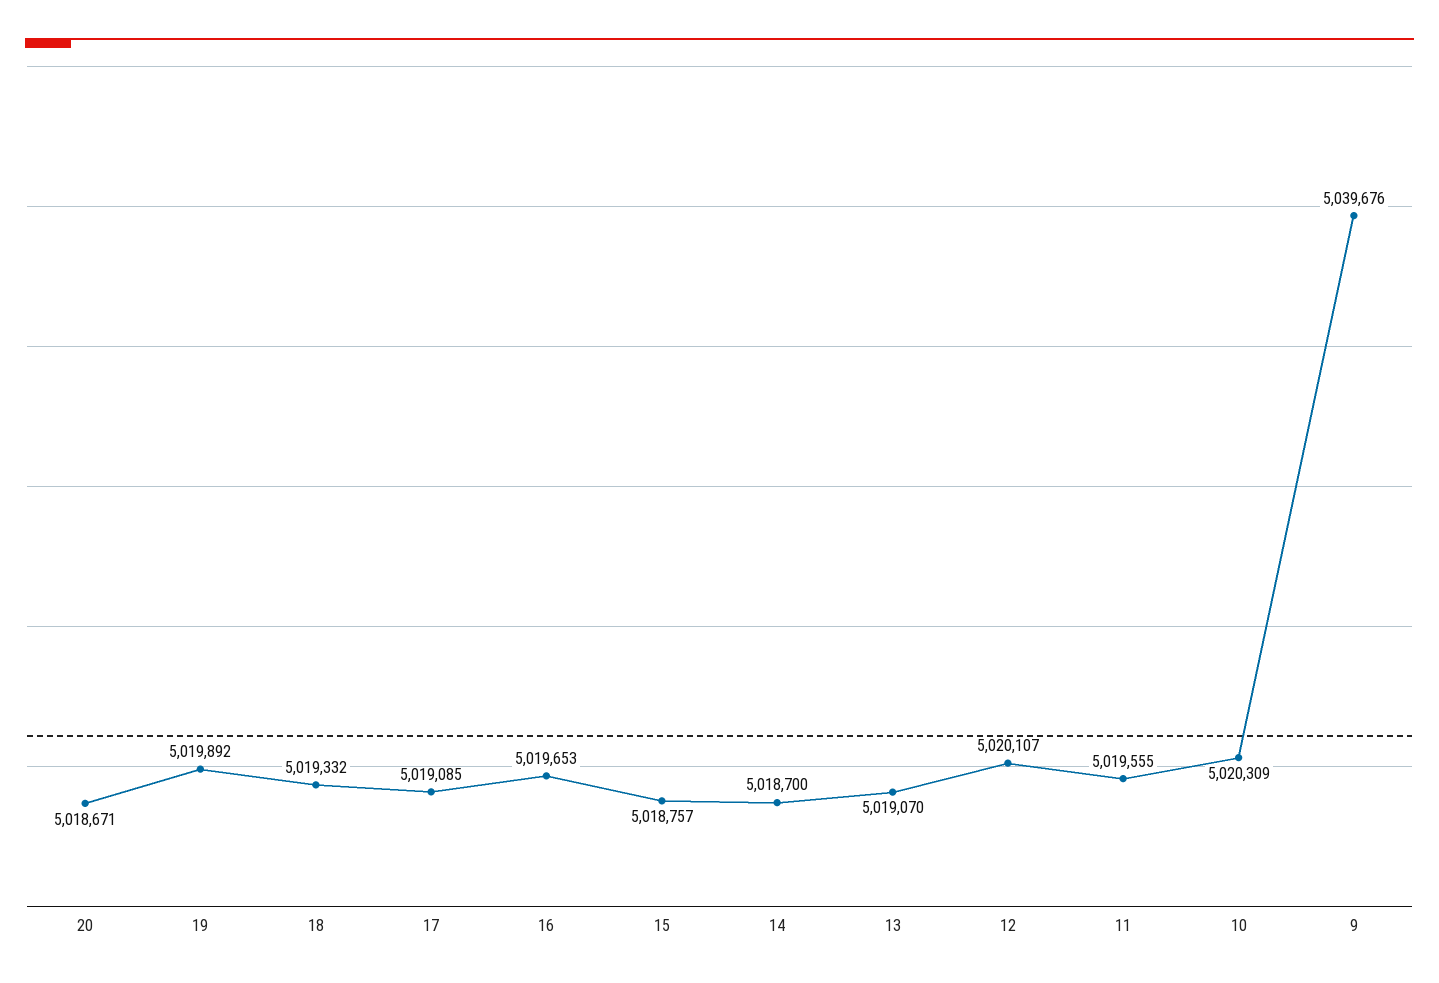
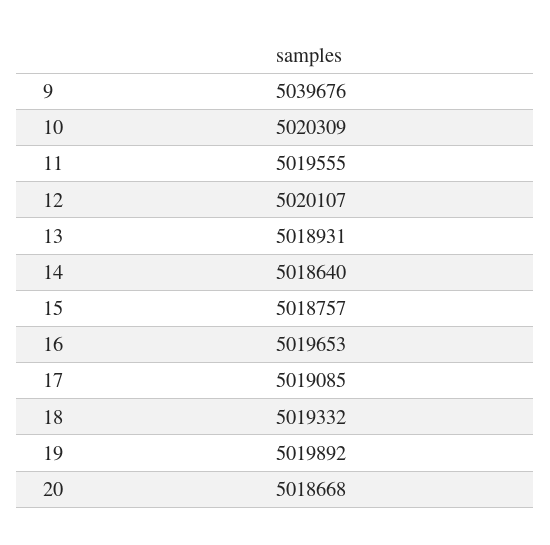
20: 5018671 -> 5018668
14: 5018700 -> 5018640
13: 5019070 -> 5018931

